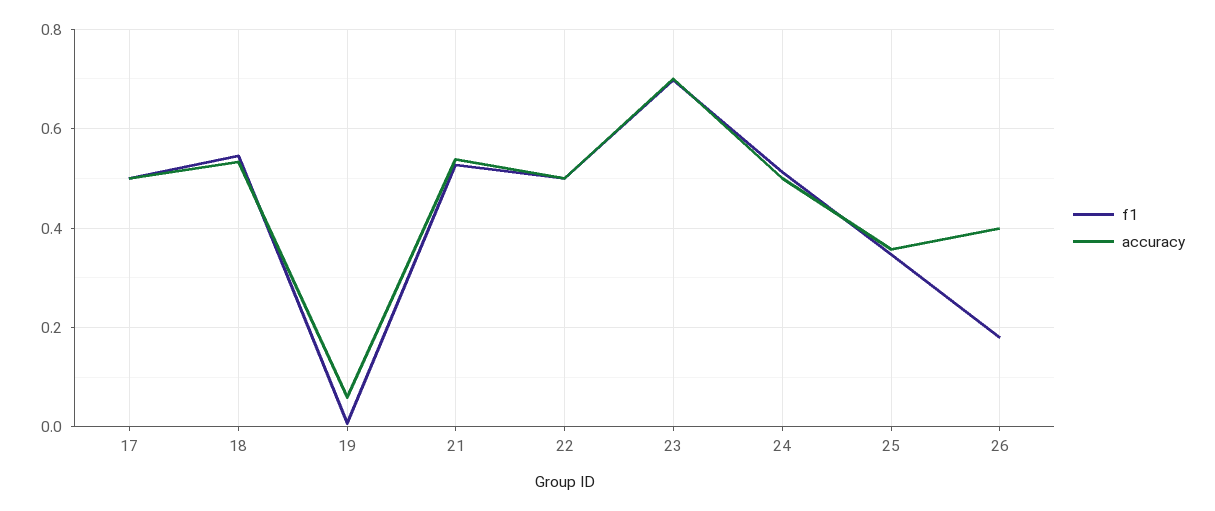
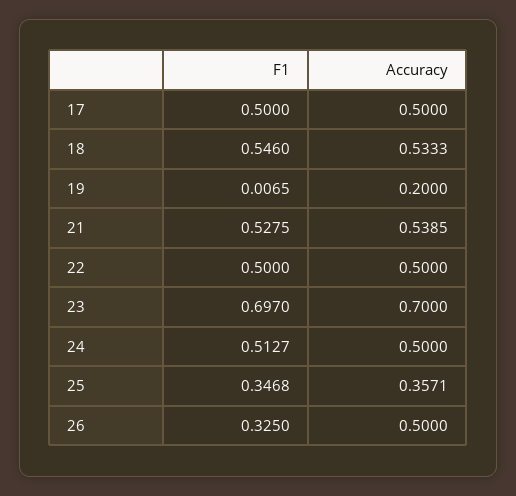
accuracy, 19: 0.06 -> 0.2
f1, 26: 0.18 -> 0.325
accuracy, 26: 0.4 -> 0.5

